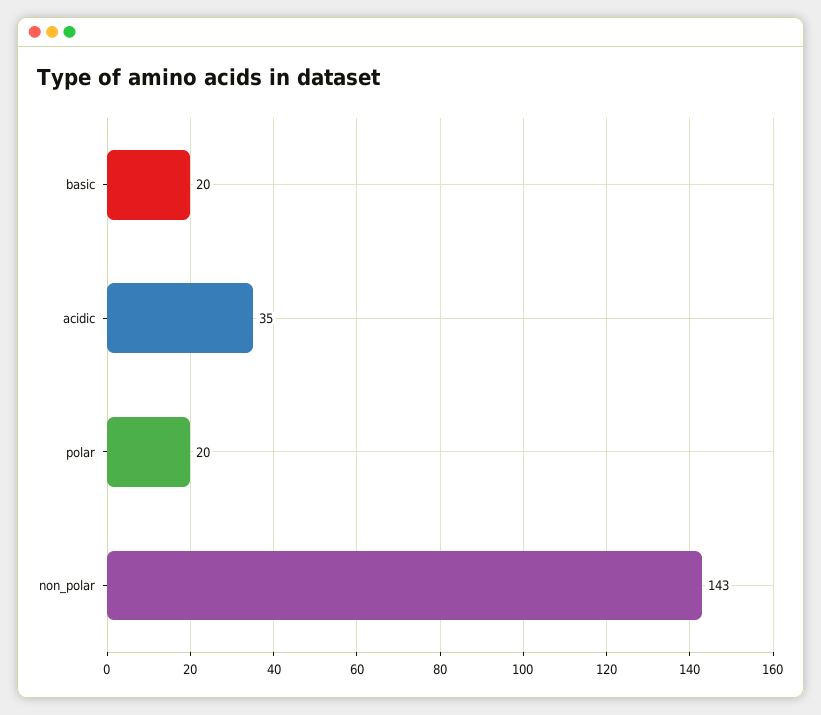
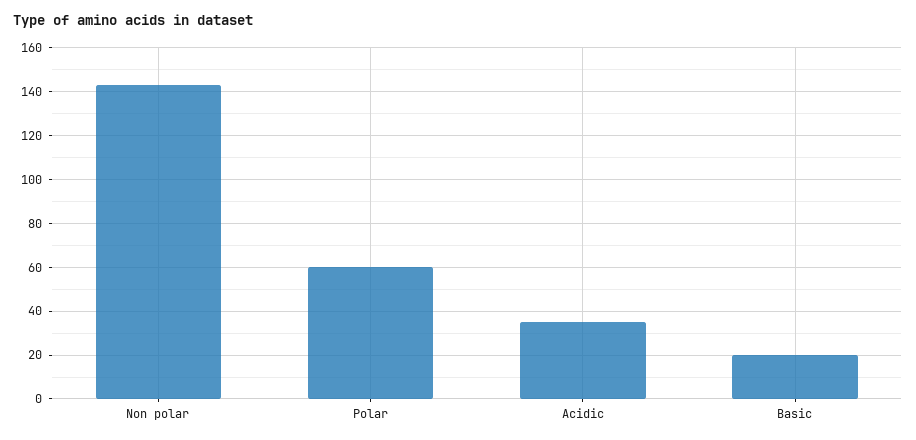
polar: 20 -> 60

